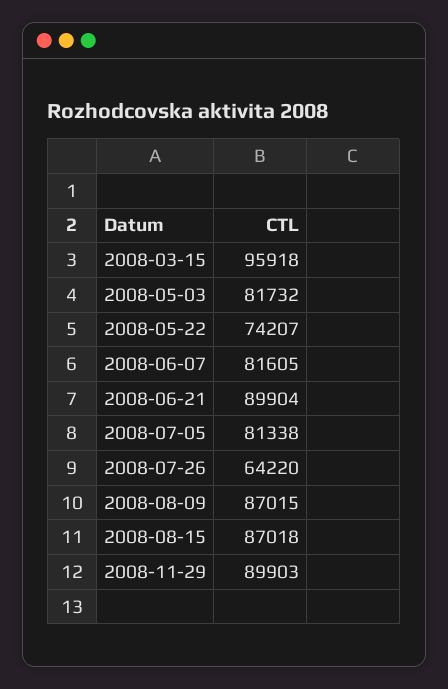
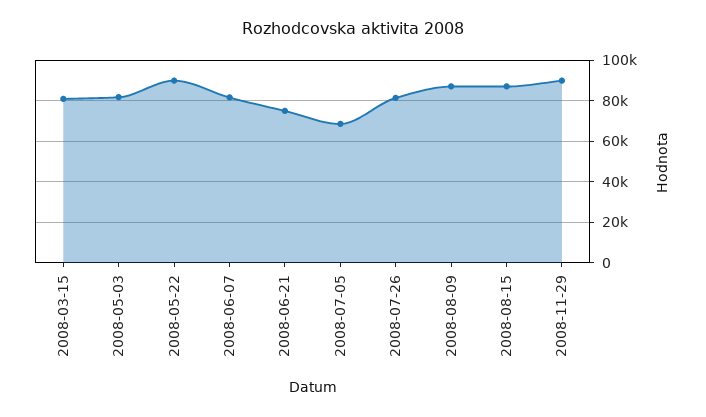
2008-03-15: 95918 -> 80000
2008-05-22: 74207 -> 90000
2008-06-21: 89904 -> 75000
2008-07-05: 81338 -> 70000
2008-07-26: 64220 -> 80000

